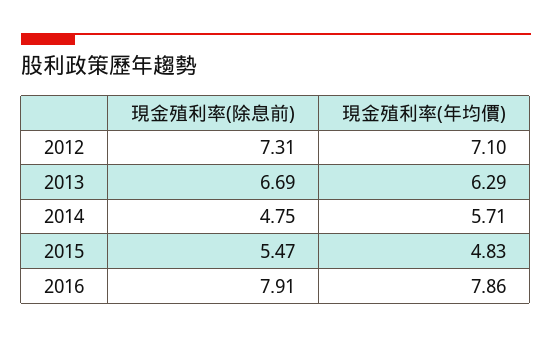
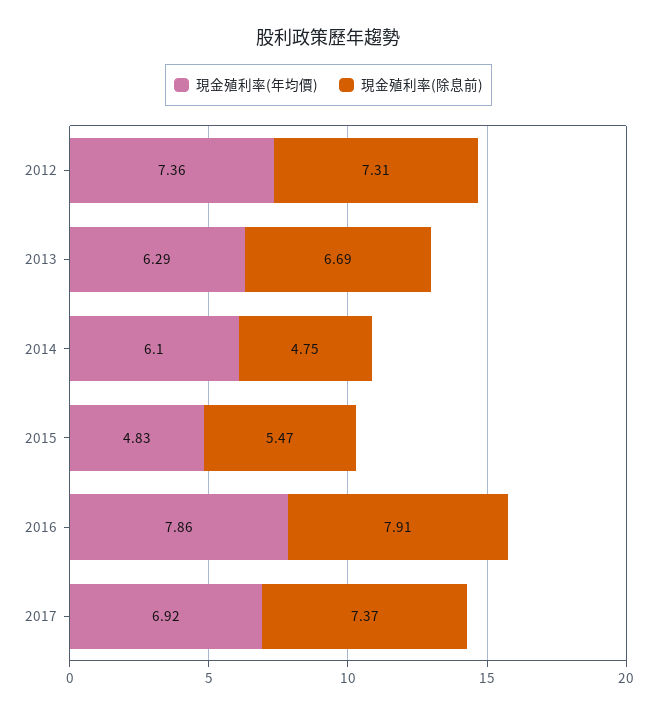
現金殖利率(年均價), 2012: 7.1 -> 7.36
現金殖利率(年均價), 2014: 5.71 -> 6.1
現金殖利率(年均價), 2017: none -> 6.92
現金殖利率(除息前), 2017: none -> 7.37

